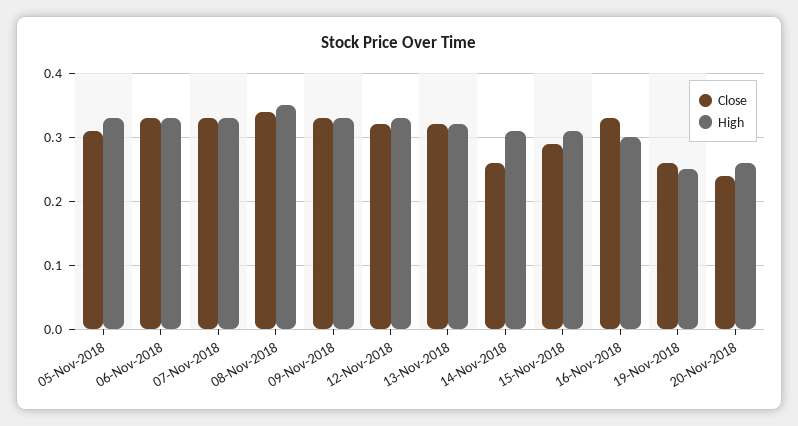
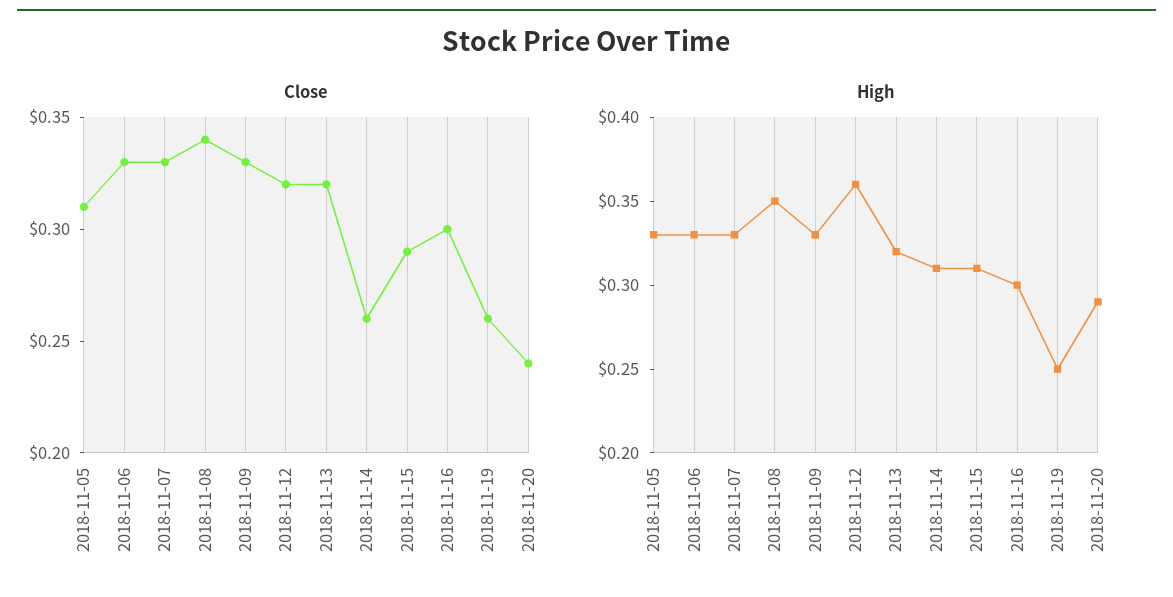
High, 12-Nov-2018: 0.33 -> 0.36
Close, 16-Nov-2018: 0.33 -> 0.3
High, 20-Nov-2018: 0.26 -> 0.29

